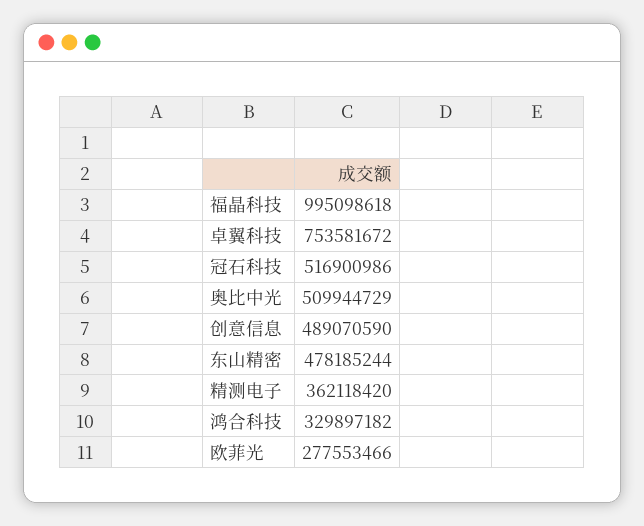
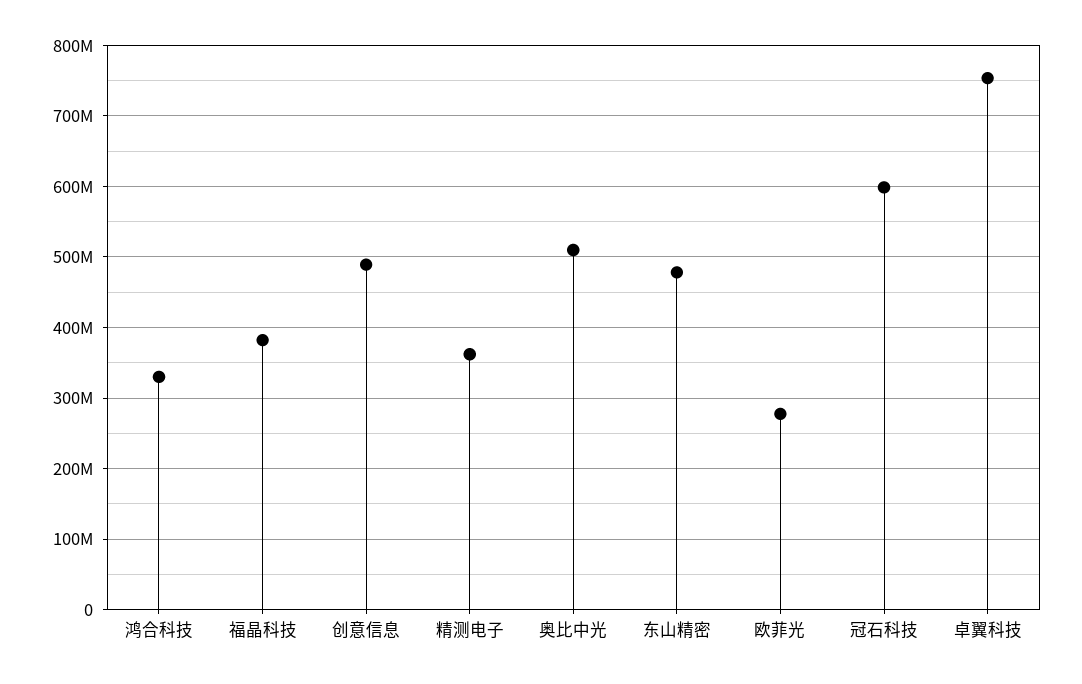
福晶科技: 995098618 -> 380000000
冠石科技: 516900986 -> 600000000

